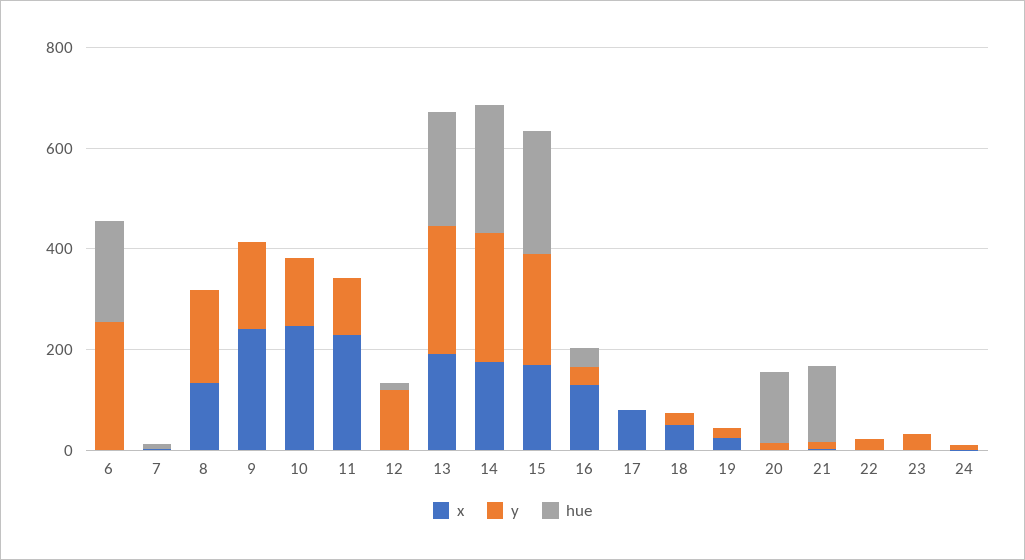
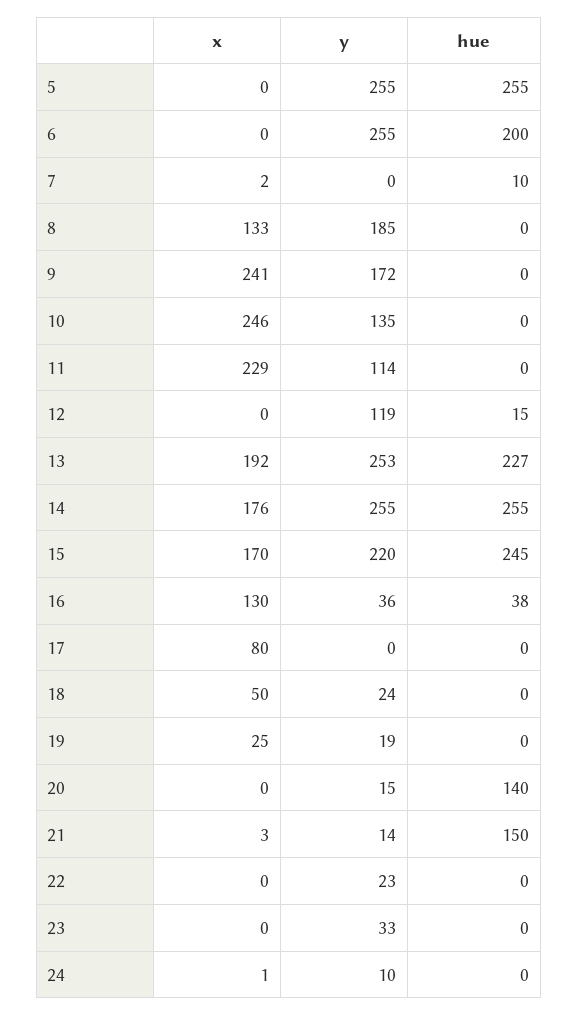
x, 5: none -> 0
y, 5: none -> 255
hue, 5: none -> 255

